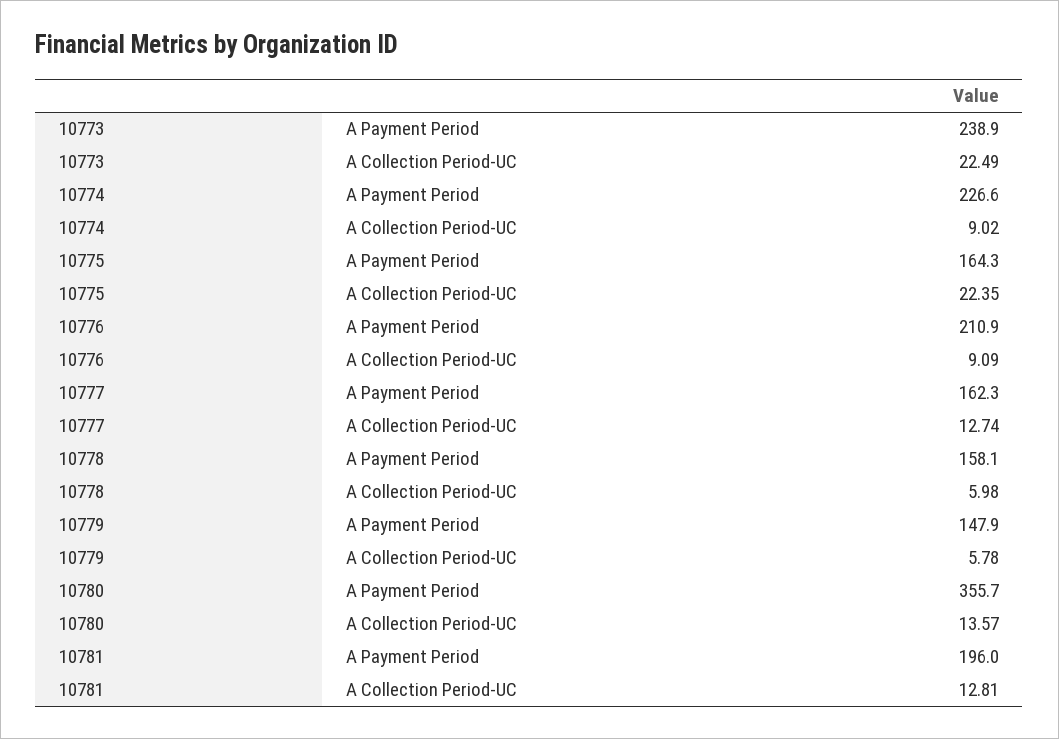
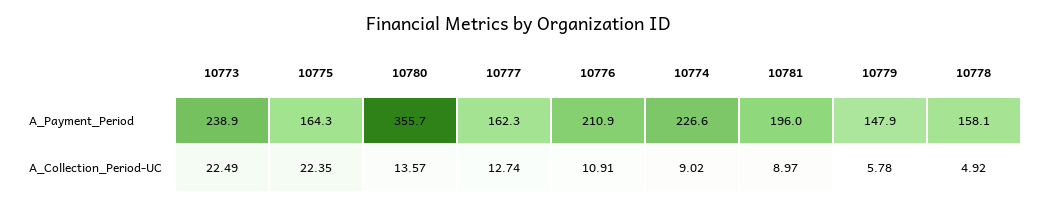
10776, A Collection Period-UC: 9.09 -> 10.91
10778, A Collection Period-UC: 5.98 -> 4.92
10781, A Collection Period-UC: 12.81 -> 8.97

